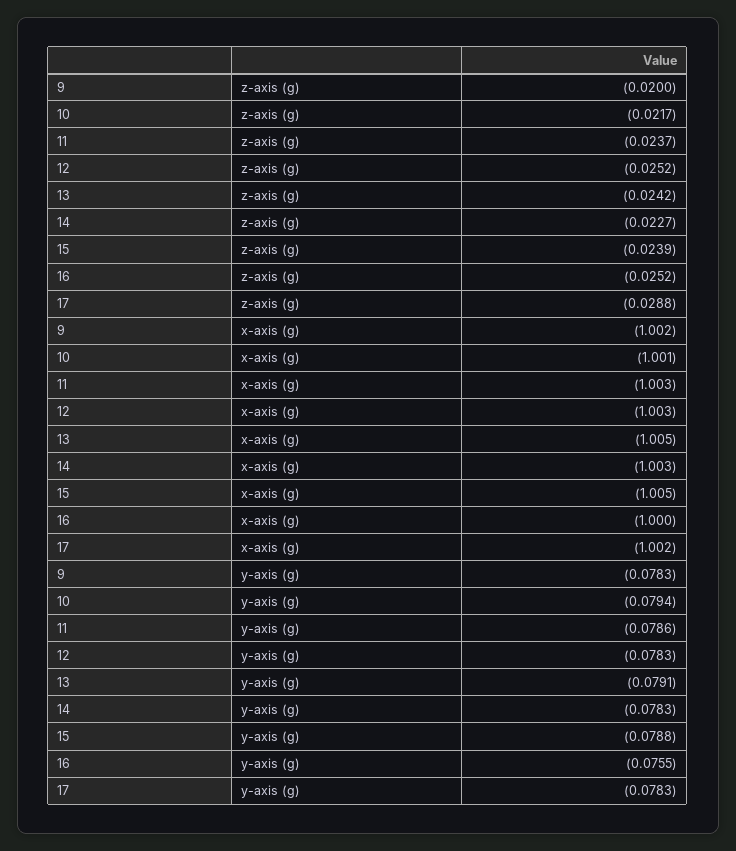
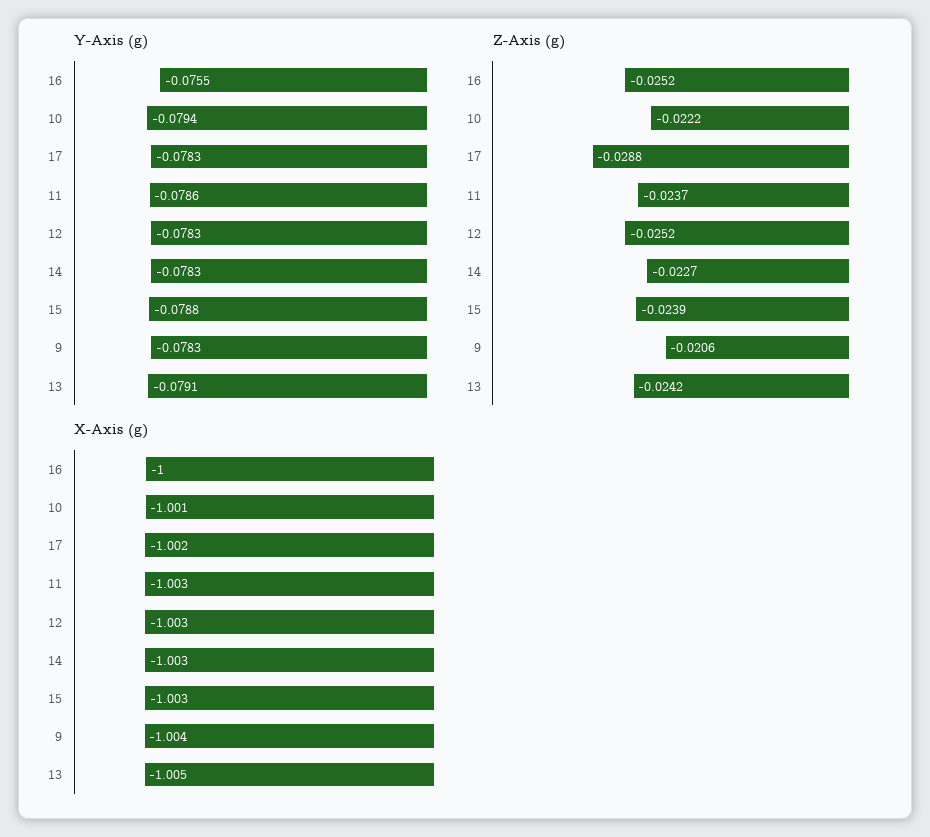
z-axis (g), 9: -0.02 -> -0.0206
z-axis (g), 10: -0.0217 -> -0.0222
x-axis (g), 9: -1.002 -> -1.004
x-axis (g), 15: -1.005 -> -1.003

